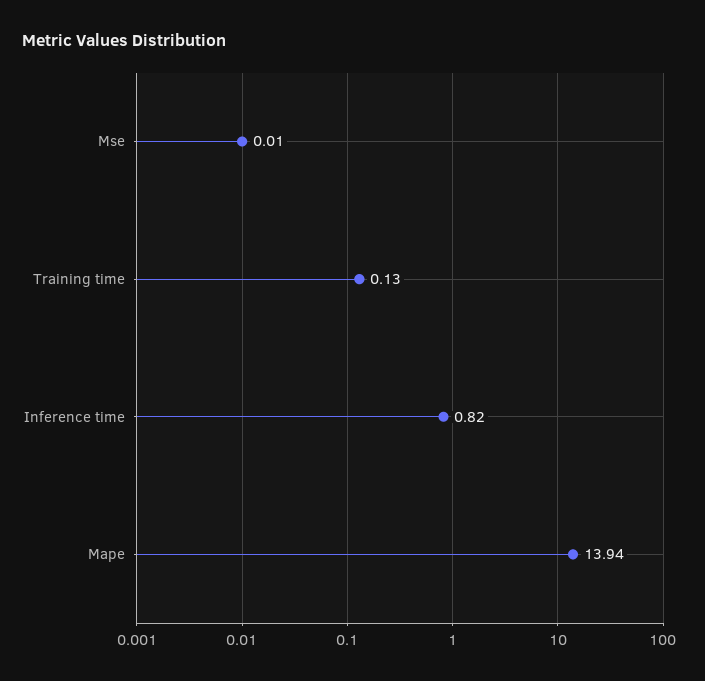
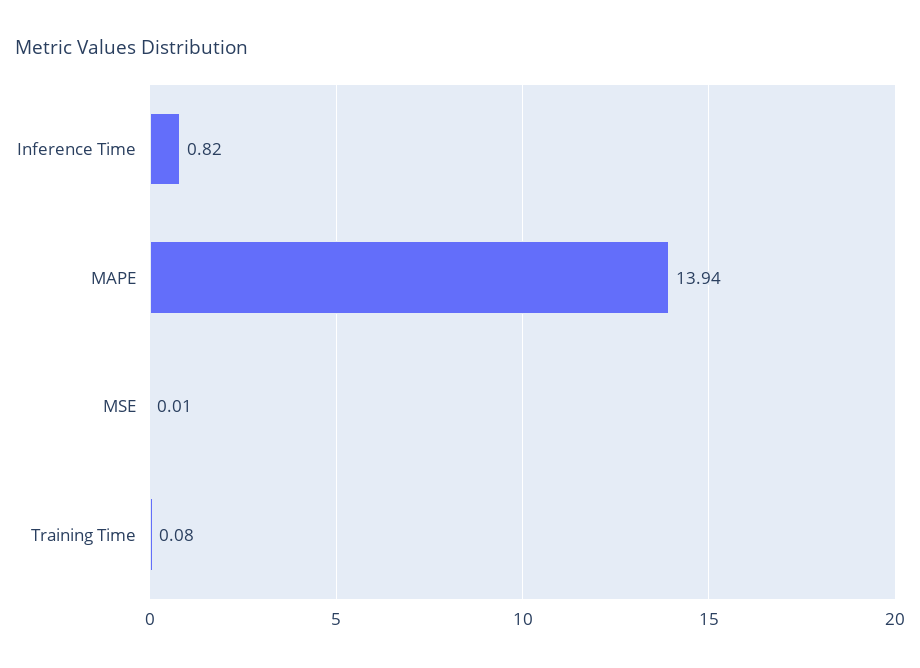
Training time: 0.13 -> 0.08

